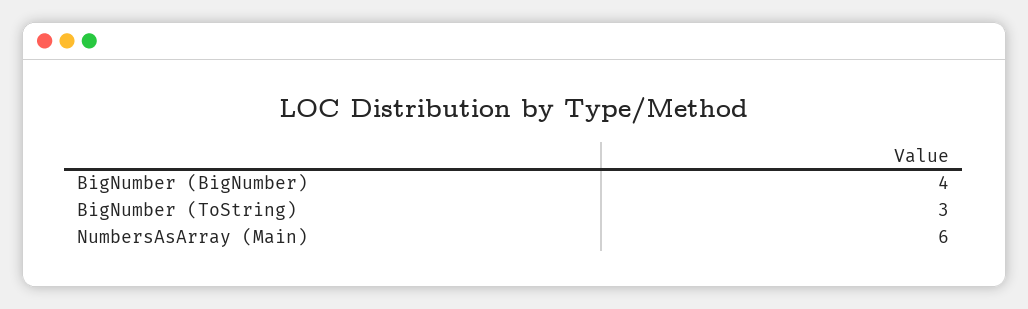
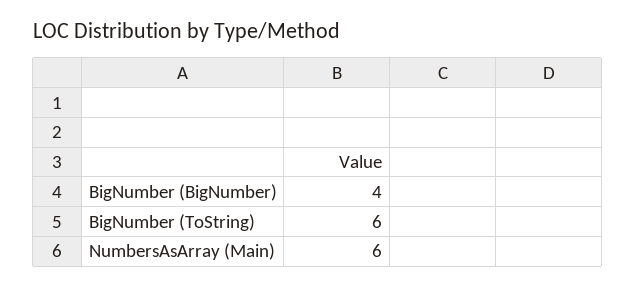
BigNumber (ToString): 3 -> 6

